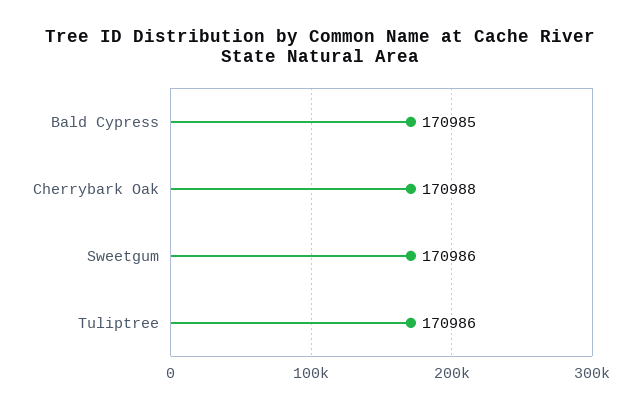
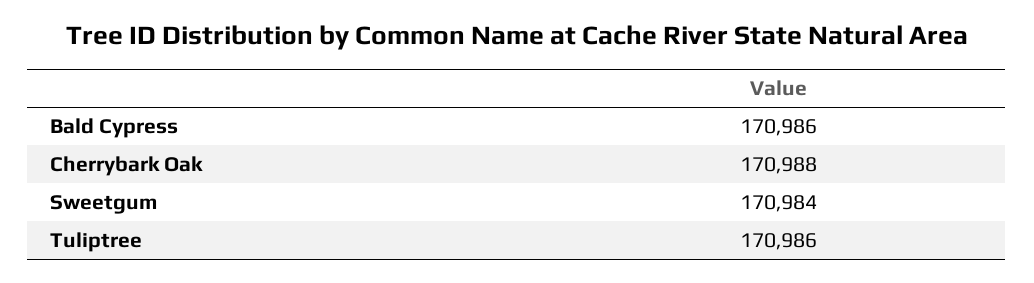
Bald Cypress: 170985 -> 170986
Sweetgum: 170986 -> 170984

